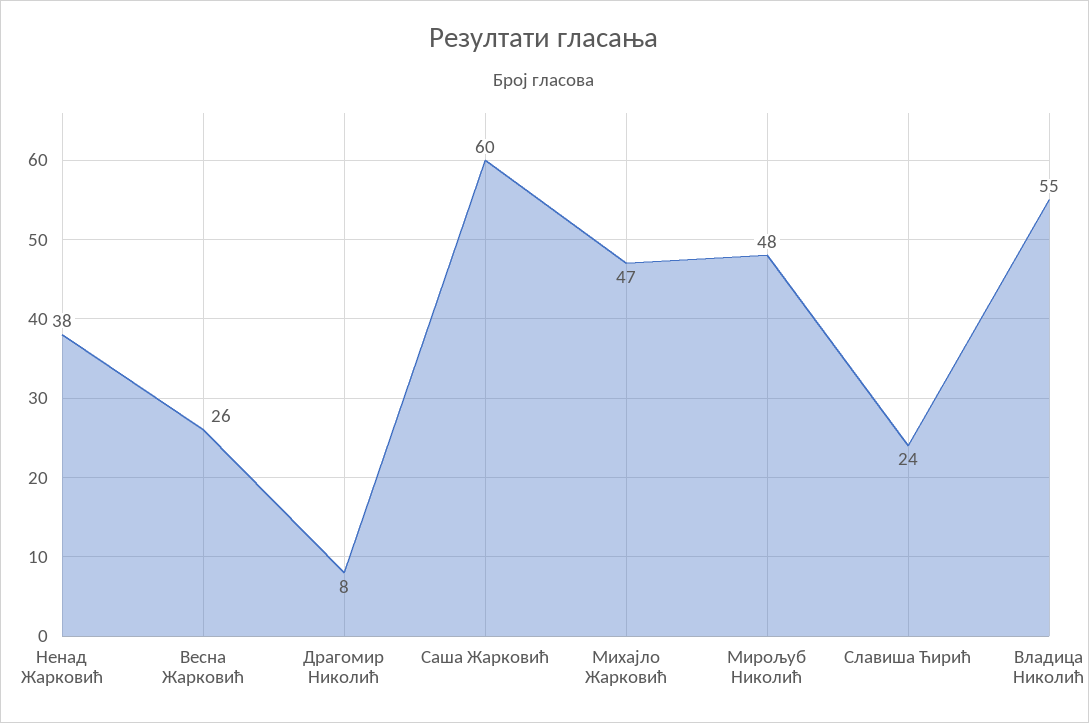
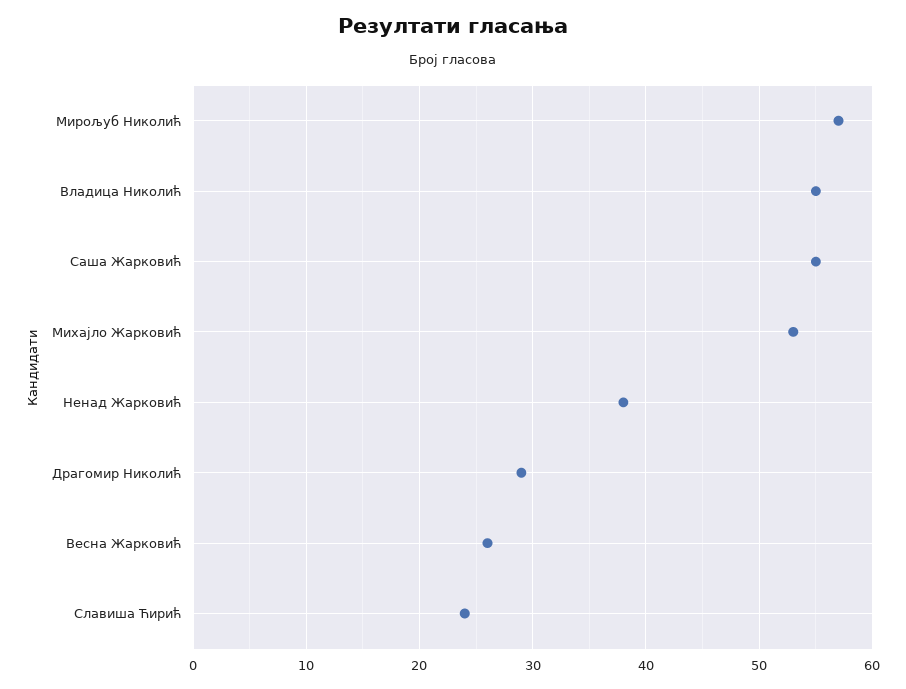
Драгомир Николић: 8 -> 29
Саша Жарковић: 60 -> 55
Михајло Жарковић: 47 -> 53
Мирољуб Николић: 48 -> 57

